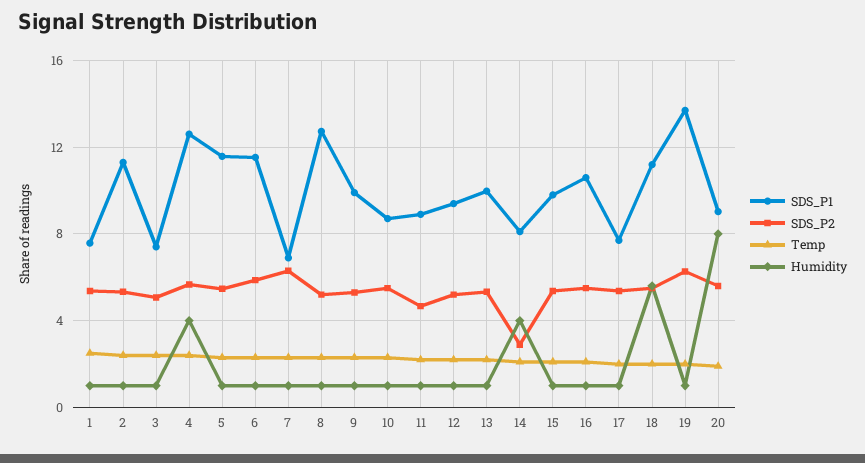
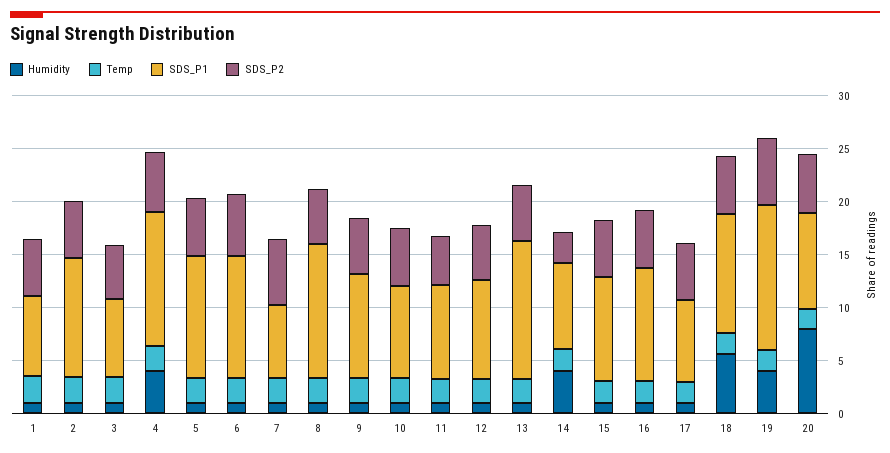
SDS_P1, 13: 10 -> 13
Humidity, 19: 1 -> 4

